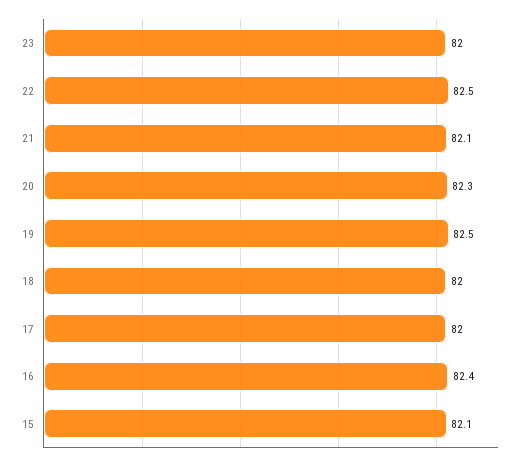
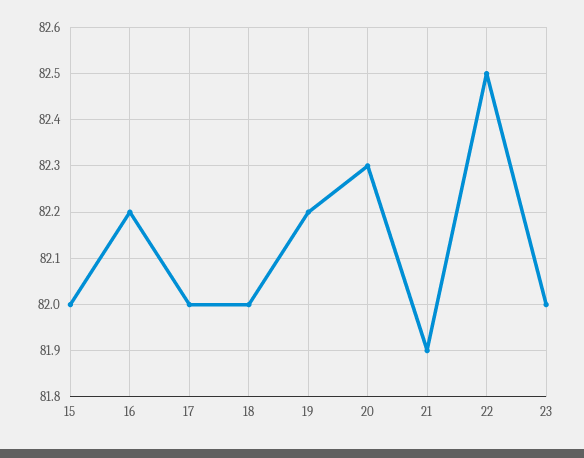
21: 82.1 -> 81.9
19: 82.5 -> 82.2
16: 82.4 -> 82.2
15: 82.1 -> 82

